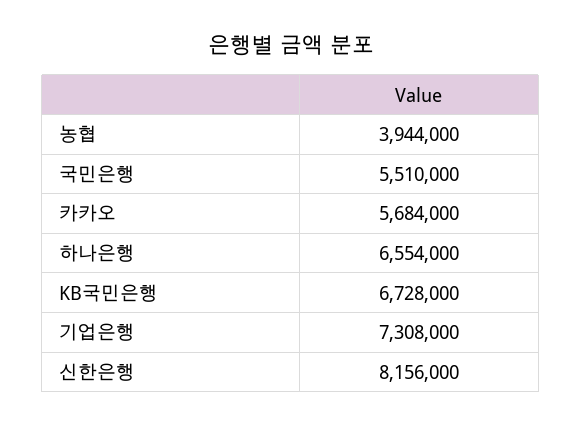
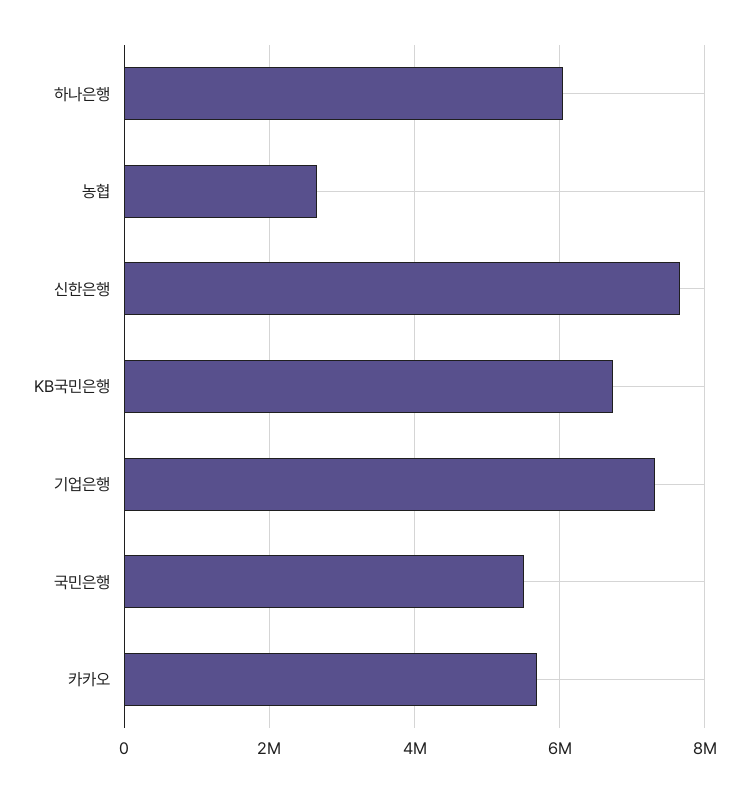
농협: 3944000 -> 2600000
하나은행: 6554000 -> 6000000
신한은행: 8156000 -> 7600000

